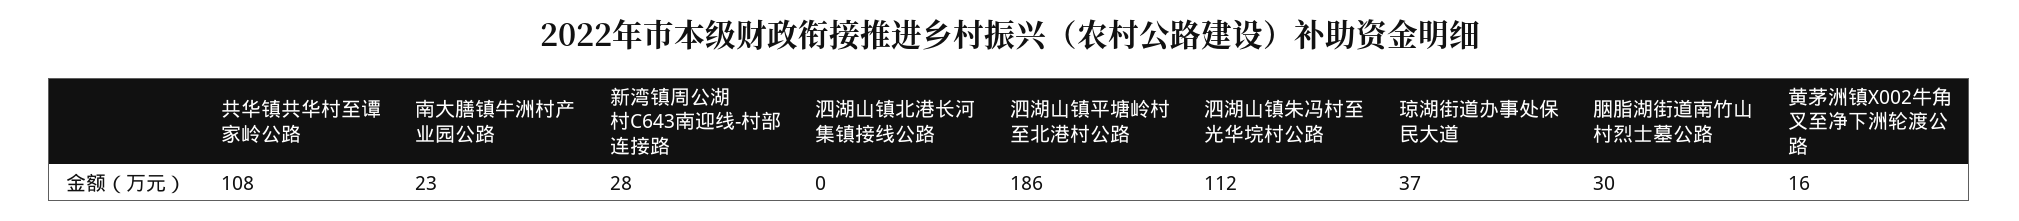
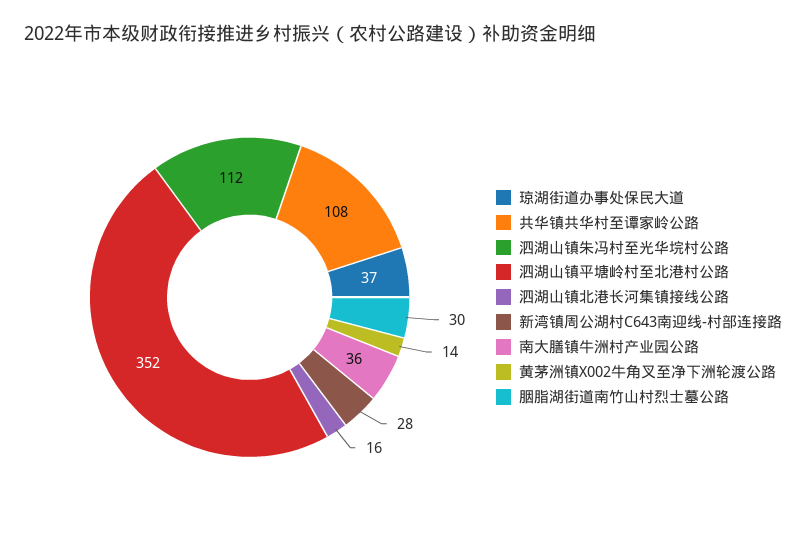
南大膳镇牛洲村产业园公路: 23 -> 36
泗湖山镇北港长河集镇接线公路: 0 -> 16
泗湖山镇平塘岭村至北港村公路: 186 -> 352
黄茅洲镇X002牛角叉至净下洲轮渡公路: 16 -> 14

